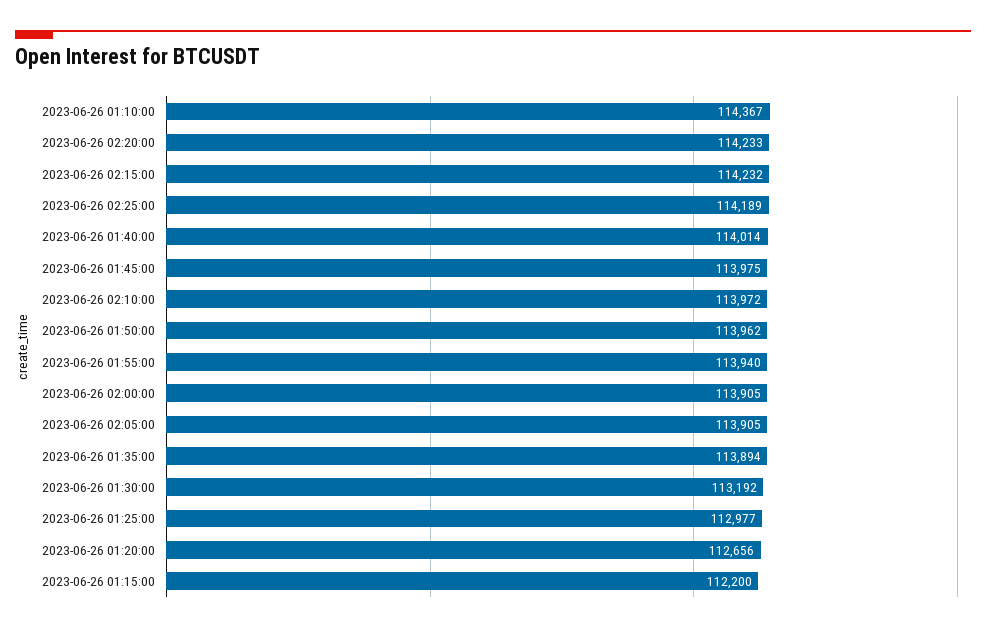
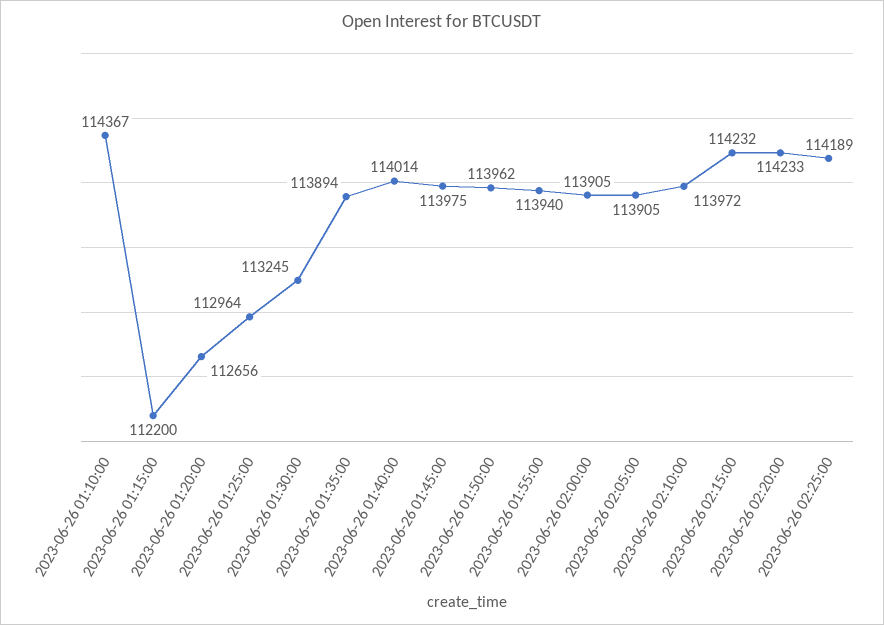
2023-06-26 01:30:00: 113192 -> 113245
2023-06-26 01:25:00: 112977 -> 112964

